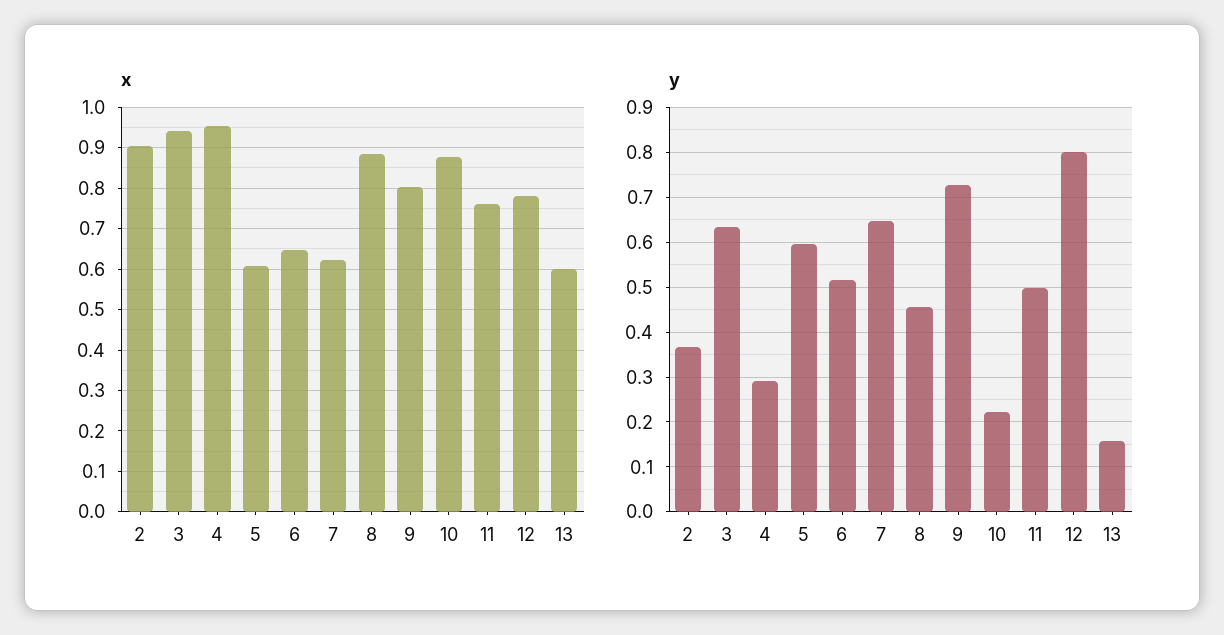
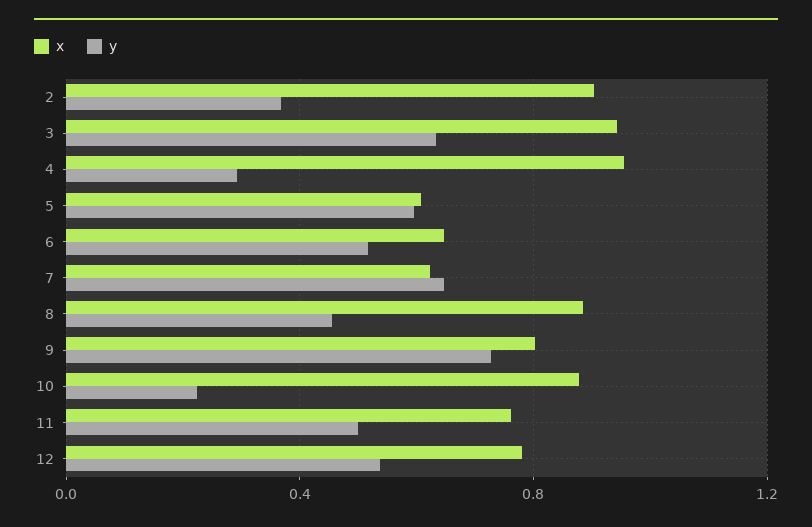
x, 13: 0.6 -> none
y, 12: 0.8 -> 0.55
y, 13: 0.16 -> none

